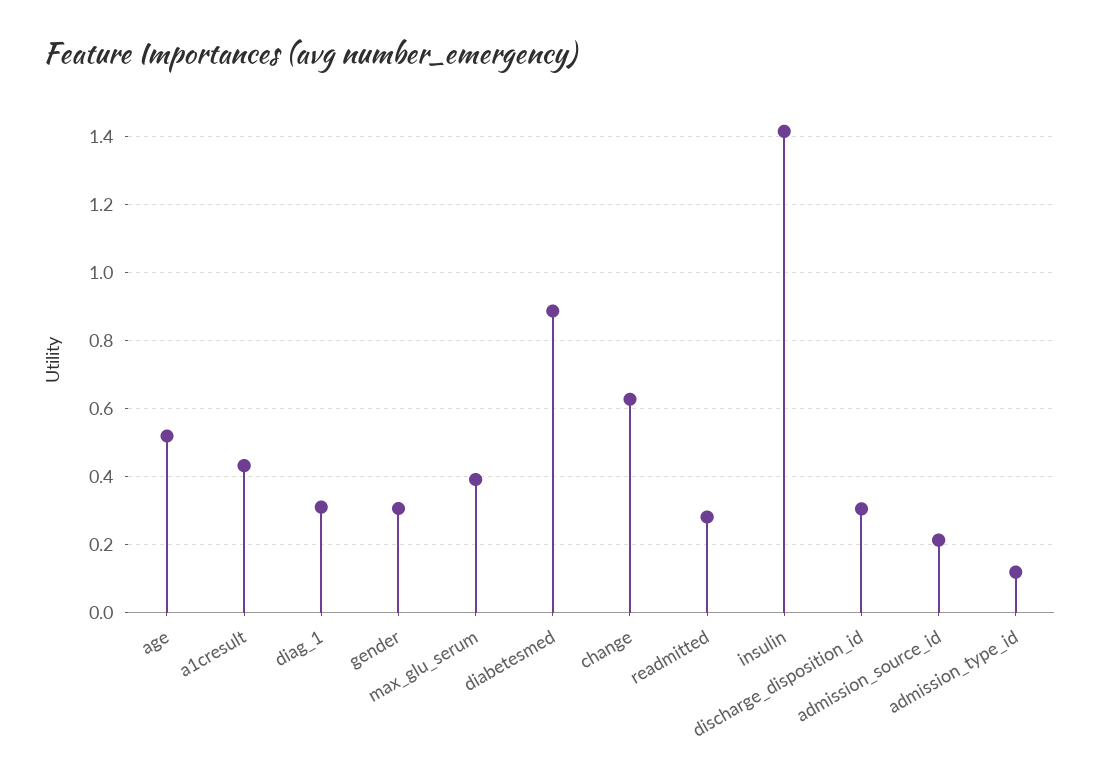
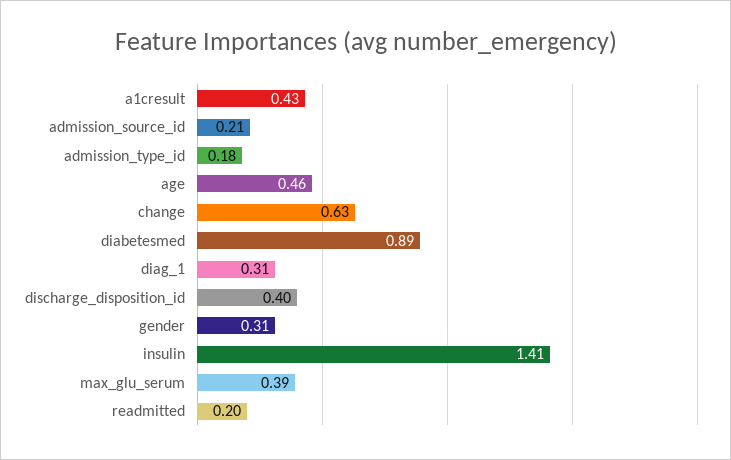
age: 0.52 -> 0.46
readmitted: 0.28 -> 0.2
discharge_disposition_id: 0.3 -> 0.4
admission_type_id: 0.12 -> 0.18

